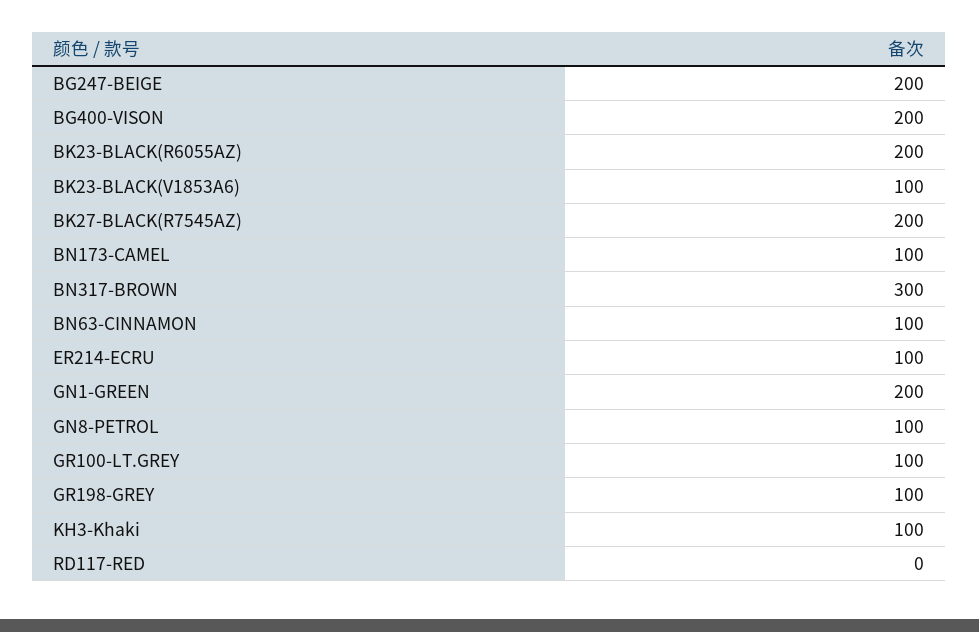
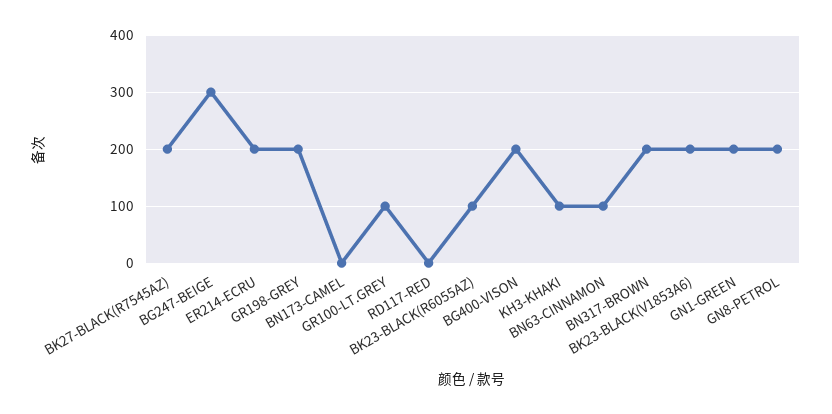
BG247-BEIGE: 200 -> 300
BK23-BLACK(R6055AZ): 200 -> 100
BK23-BLACK(V1853A6): 100 -> 200
BN173-CAMEL: 100 -> 0
BN317-BROWN: 300 -> 200
ER214-ECRU: 100 -> 200
GN8-PETROL: 100 -> 200
GR198-GREY: 100 -> 200

